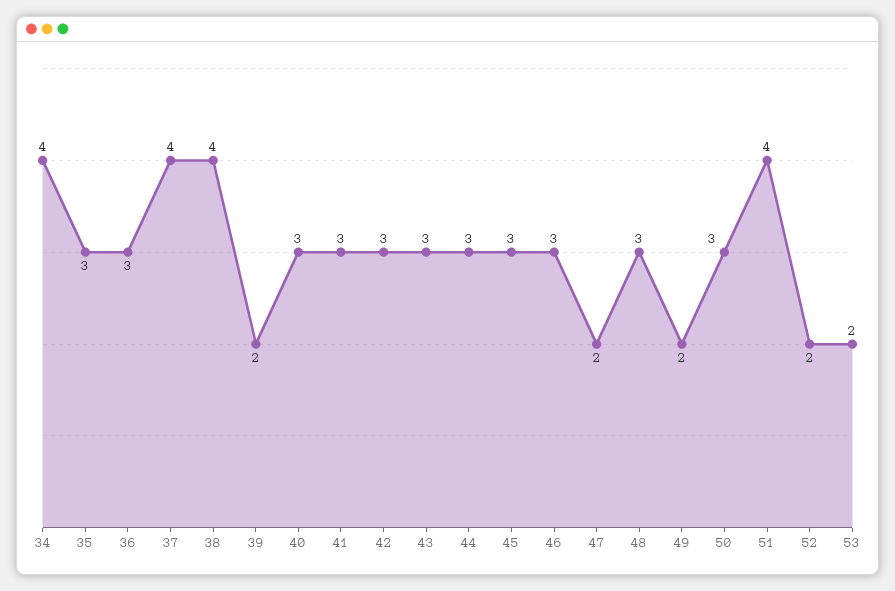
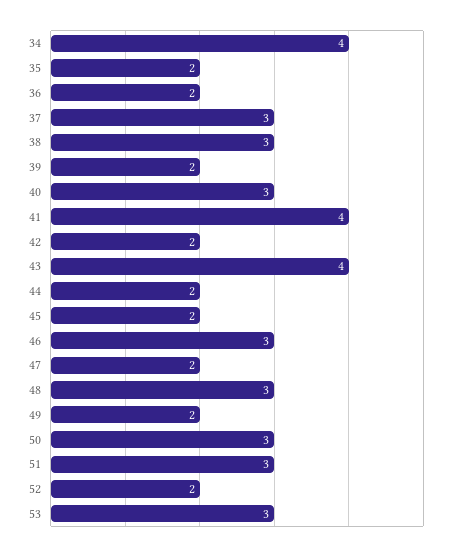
35: 3 -> 2
36: 3 -> 2
37: 4 -> 3
38: 4 -> 3
41: 3 -> 4
42: 3 -> 2
43: 3 -> 4
44: 3 -> 2
45: 3 -> 2
51: 4 -> 3
53: 2 -> 3

